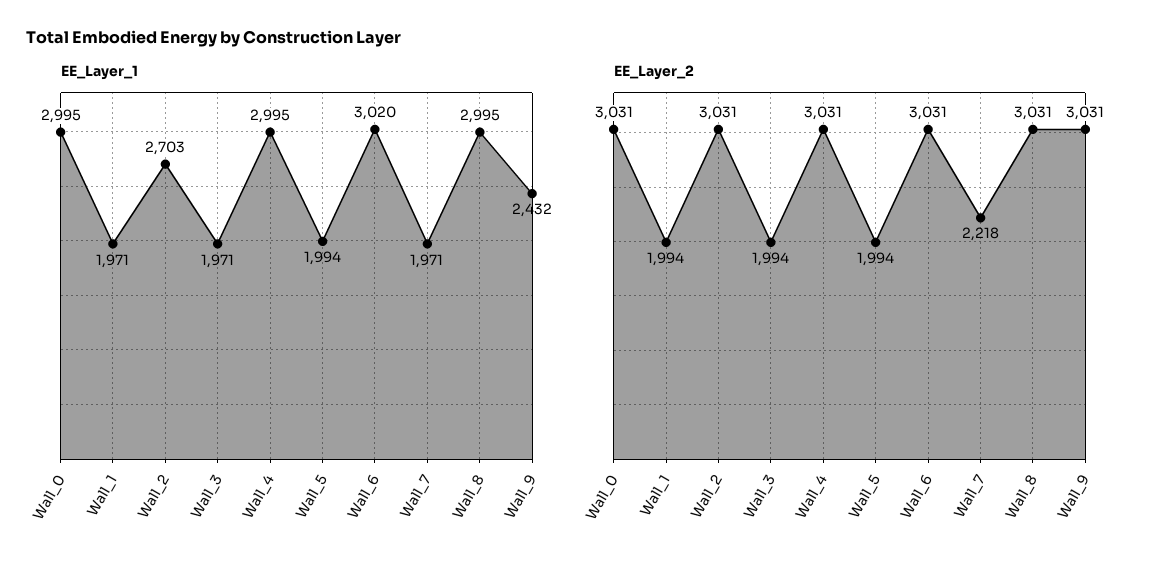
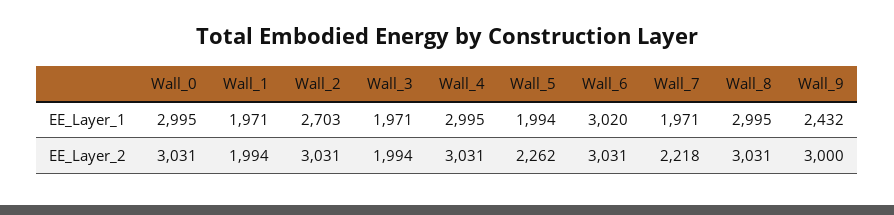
EE_Layer_2, Wall_5: 1994 -> 2262
EE_Layer_2, Wall_9: 3031 -> 3000

